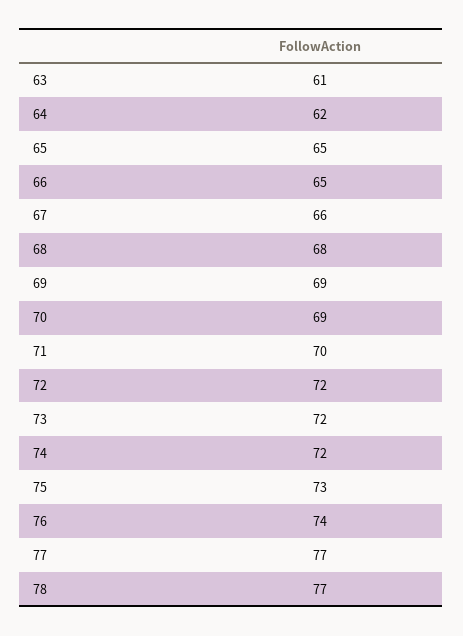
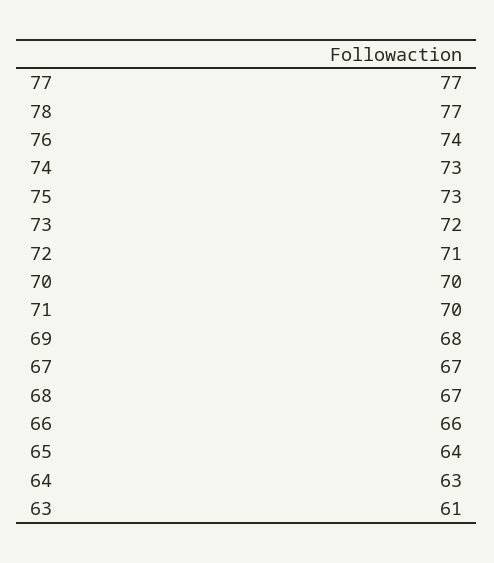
64: 62 -> 63
65: 65 -> 64
66: 65 -> 66
67: 66 -> 67
68: 68 -> 67
69: 69 -> 68
70: 69 -> 70
72: 72 -> 71
74: 72 -> 73

